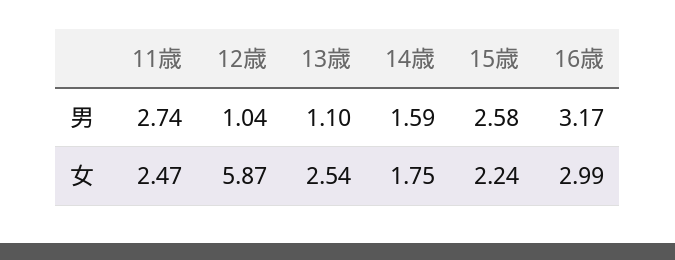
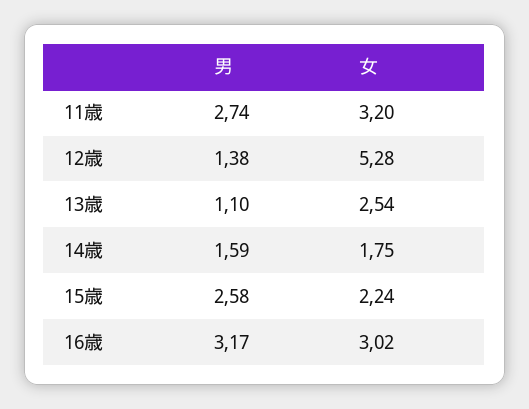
12歳, 男: 1.04 -> 1.38
11歳, 女: 2.47 -> 3.2
12歳, 女: 5.87 -> 5.28
16歳, 女: 2.99 -> 3.02

